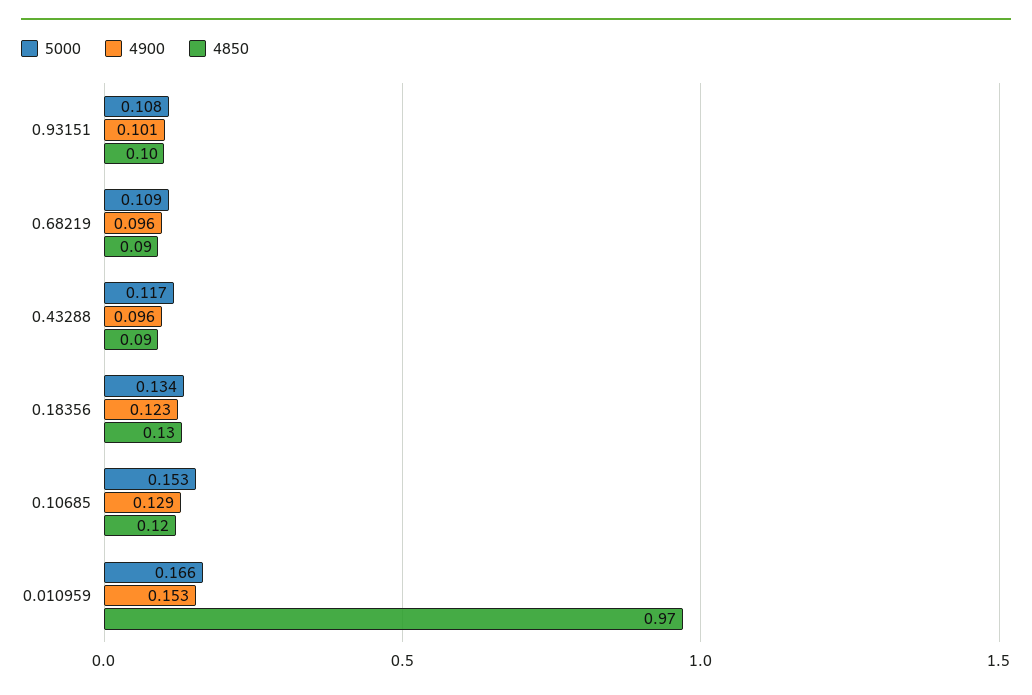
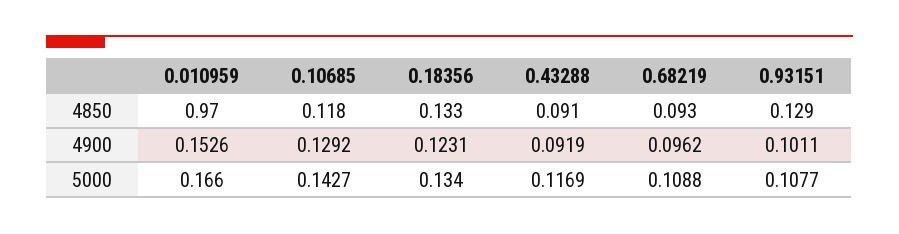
4850, 0.93151: 0.1 -> 0.129
4900, 0.43288: 0.096 -> 0.0919
5000, 0.10685: 0.153 -> 0.1427

